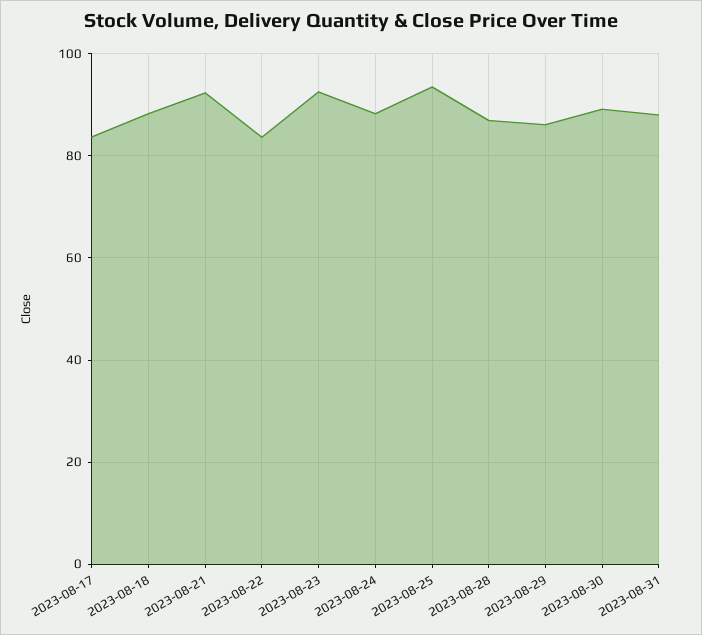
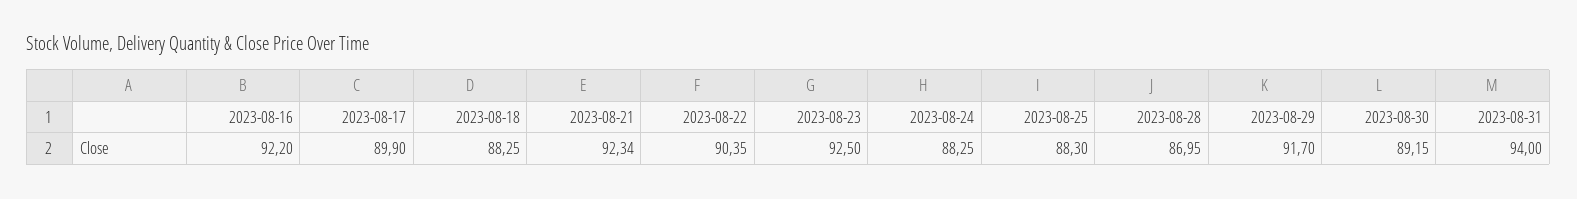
2023-08-17: 84 -> 89.9
2023-08-22: 84 -> 90.35
2023-08-25: 94 -> 88.3
2023-08-29: 86 -> 91.7
2023-08-31: 88 -> 94
2023-08-16: none -> 92.2

